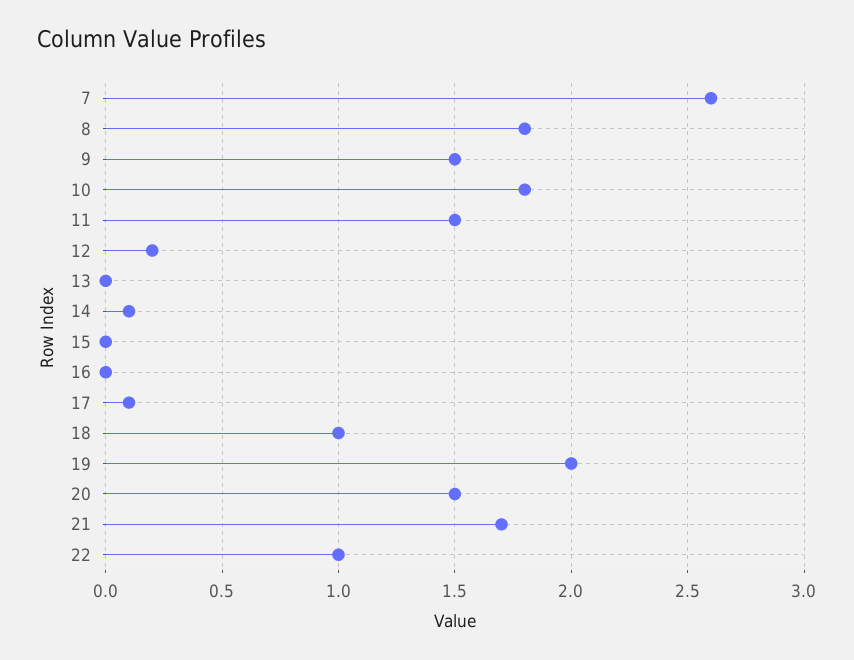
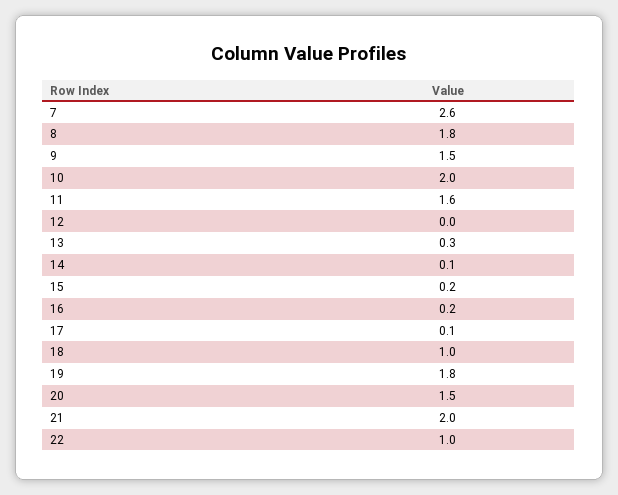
10: 1.8 -> 2
11: 1.5 -> 1.6
12: 0.2 -> 0
13: 0 -> 0.3
15: 0 -> 0.2
16: 0 -> 0.2
19: 2 -> 1.8
21: 1.7 -> 2

